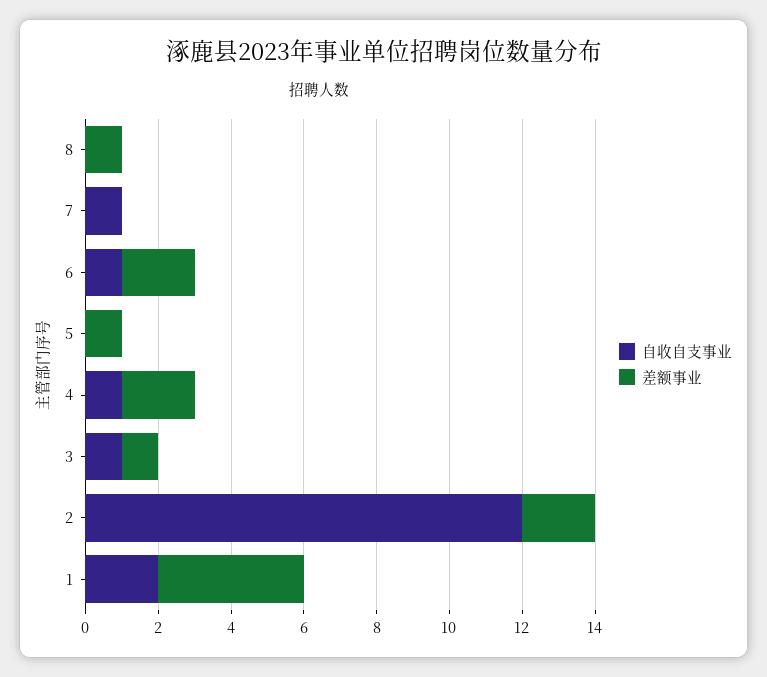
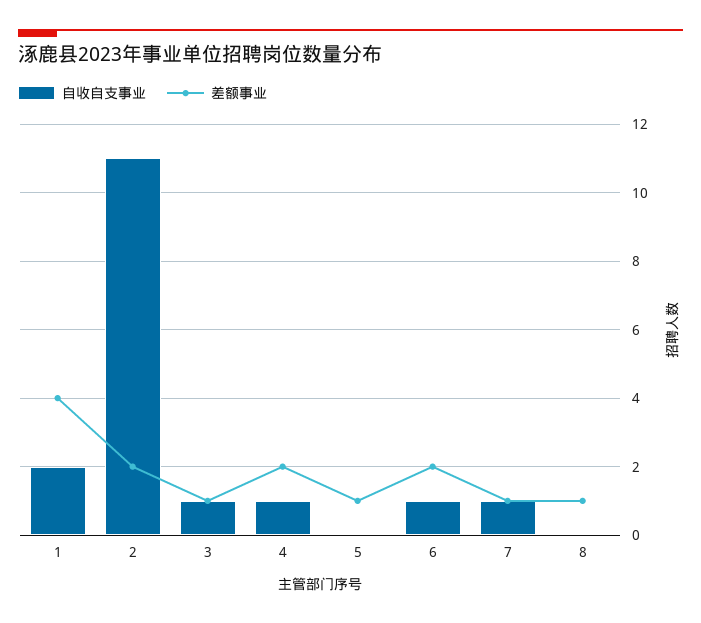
差额事业, 7: 0 -> 1
自收自支事业, 2: 12 -> 11

